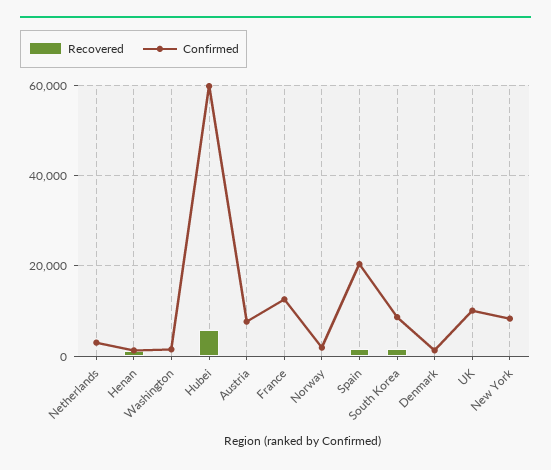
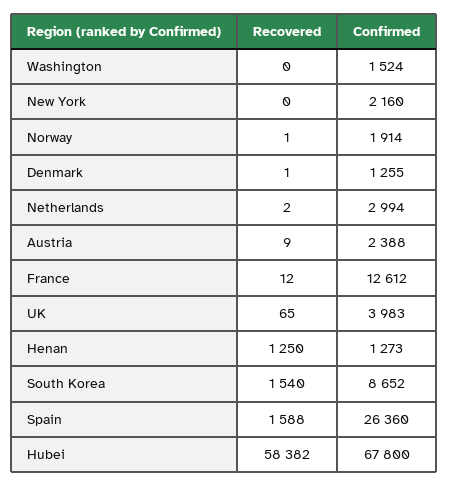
Recovered, Hubei: 6000 -> 58382
Confirmed, Hubei: 60000 -> 67800
Confirmed, Austria: 8000 -> 2388
Confirmed, Spain: 20000 -> 26360
Confirmed, UK: 10000 -> 3983
Confirmed, New York: 8000 -> 2160

